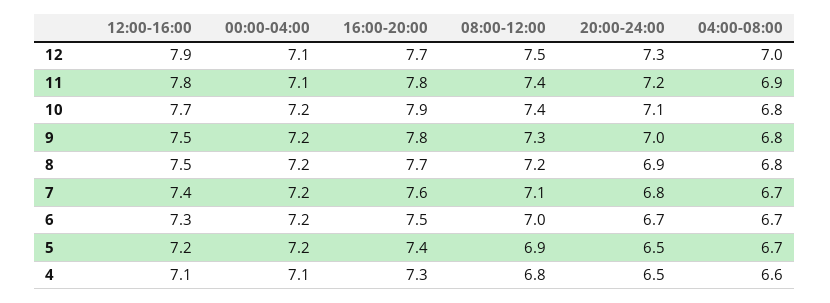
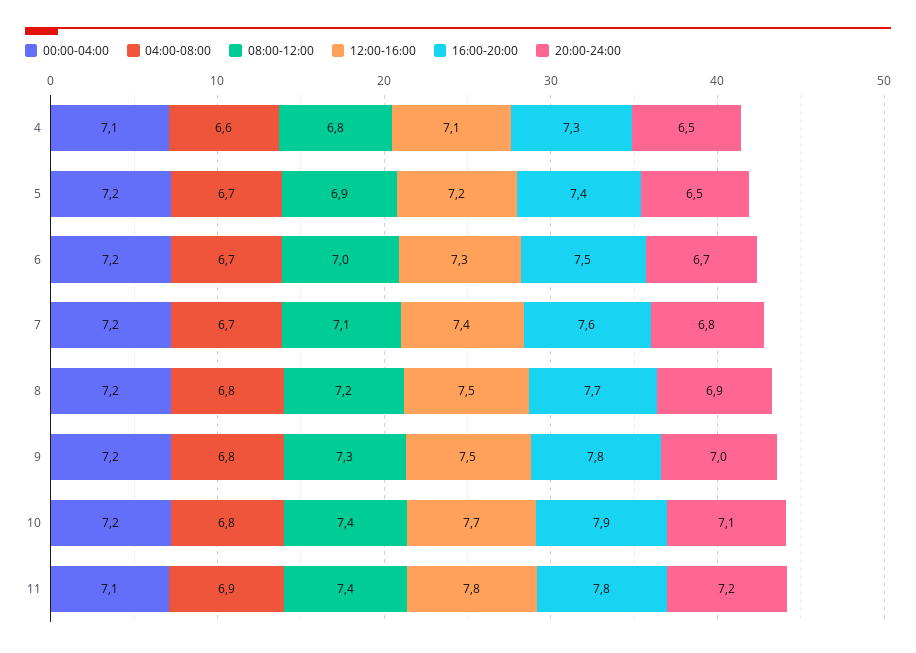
12:00-16:00, 12: 7.9 -> none
00:00-04:00, 12: 7.1 -> none
16:00-20:00, 12: 7.7 -> none
08:00-12:00, 12: 7.5 -> none
20:00-24:00, 12: 7.3 -> none
04:00-08:00, 12: 7 -> none

